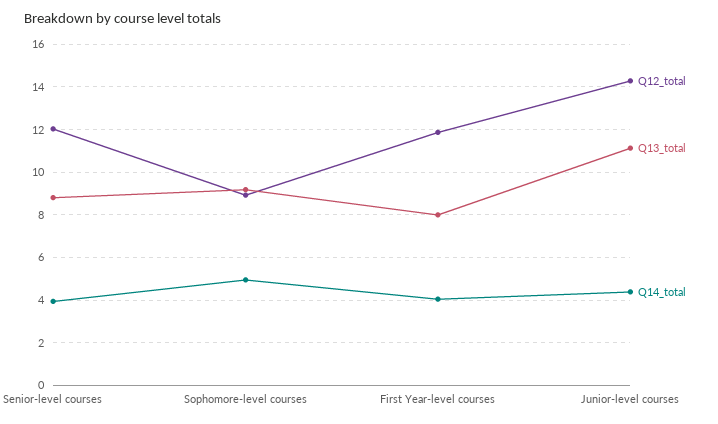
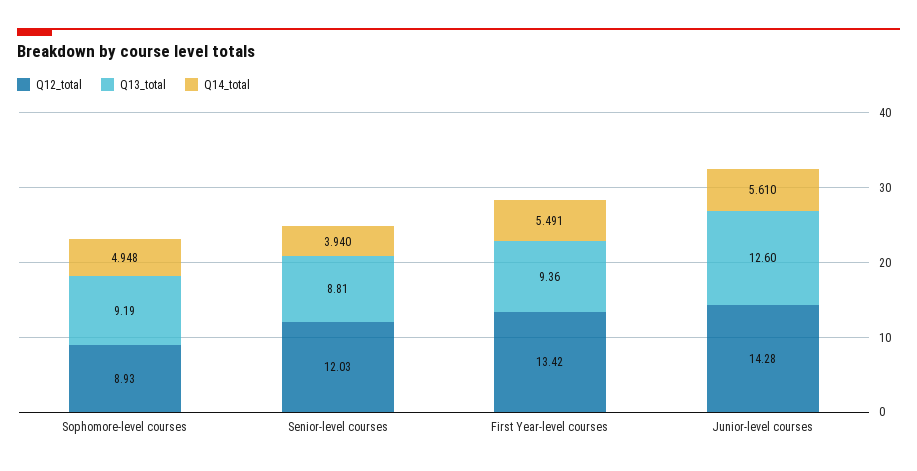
Q12_total, First Year-level courses: 12 -> 13.42
Q13_total, First Year-level courses: 8 -> 9.36
Q14_total, First Year-level courses: 4 -> 5.491
Q13_total, Junior-level courses: 11 -> 12.6
Q14_total, Junior-level courses: 4.5 -> 5.61

